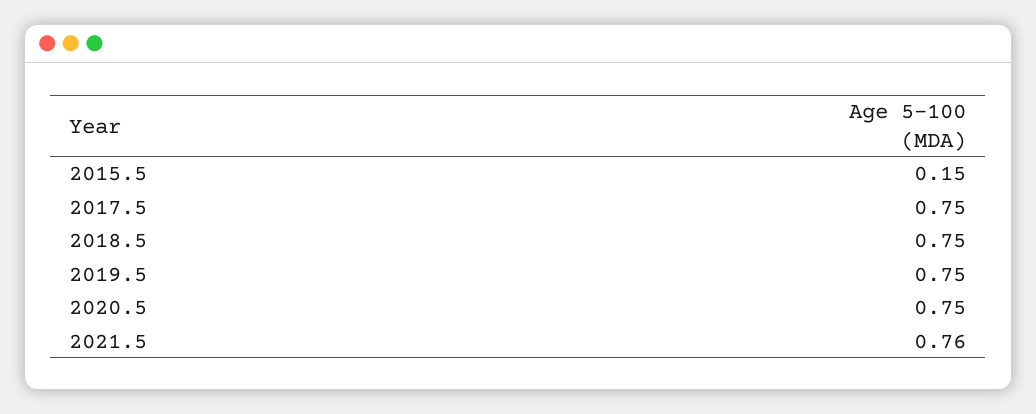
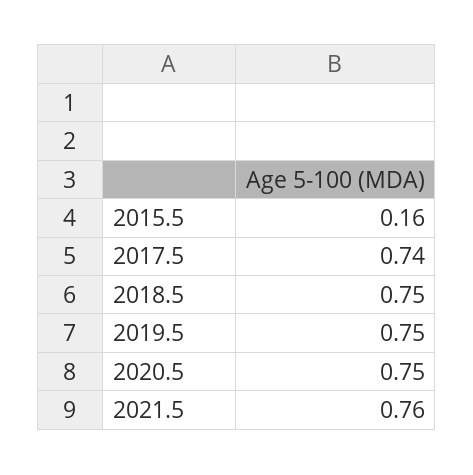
2015.5: 0.15 -> 0.16
2017.5: 0.75 -> 0.74

